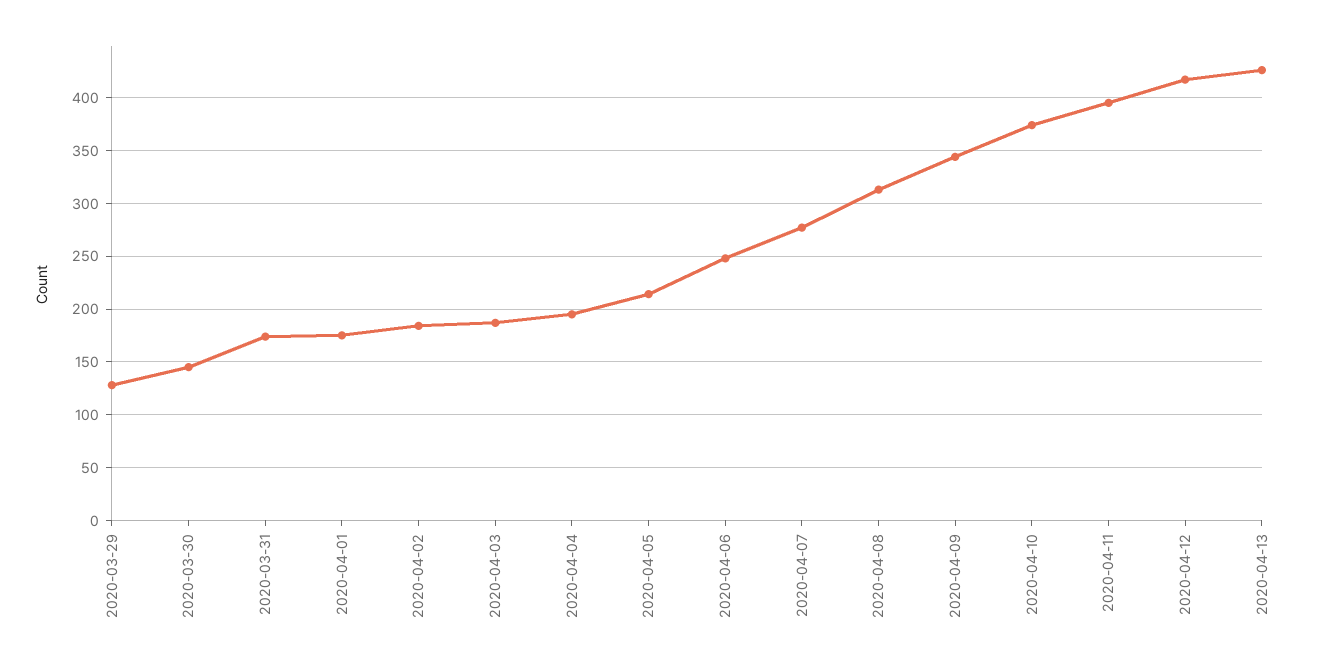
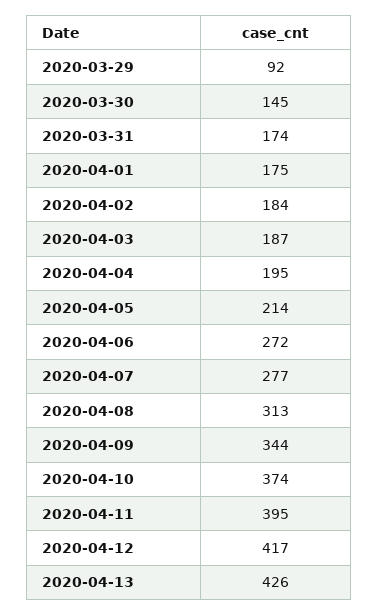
2020-03-29: 130 -> 92
2020-04-06: 250 -> 272

